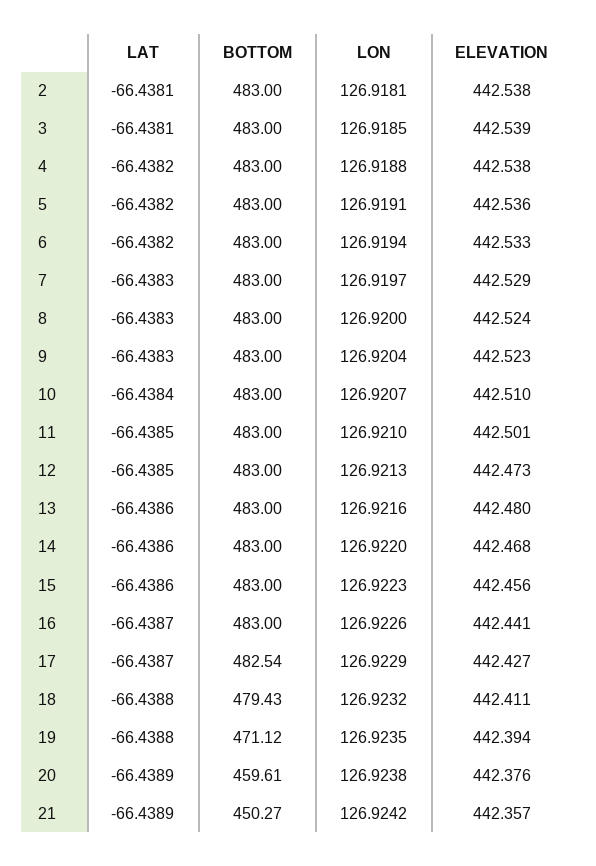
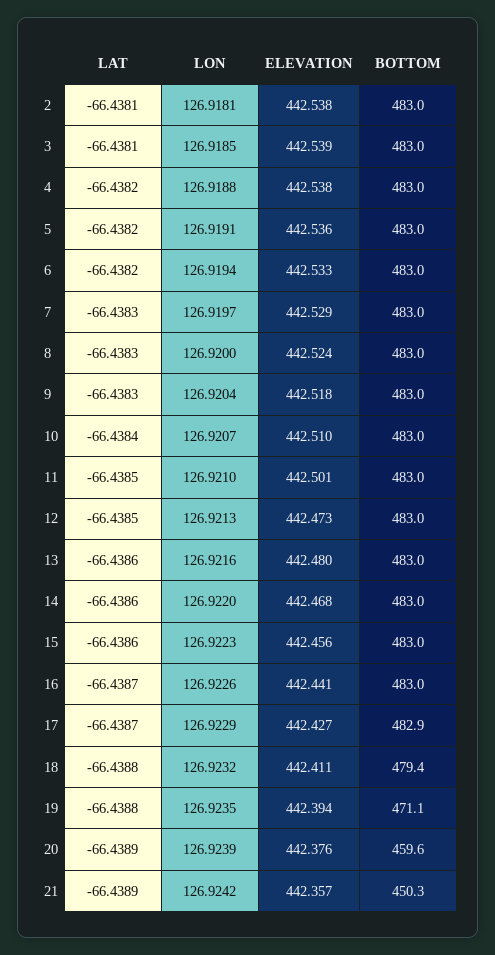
ELEVATION, 9: 442.523 -> 442.518
BOTTOM, 17: 482.54 -> 482.9
LON, 20: 126.9238 -> 126.9239

